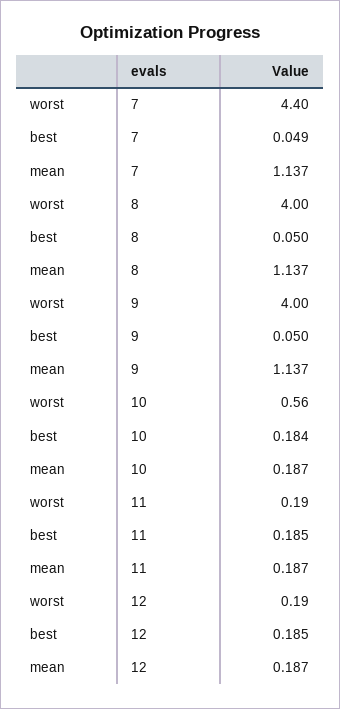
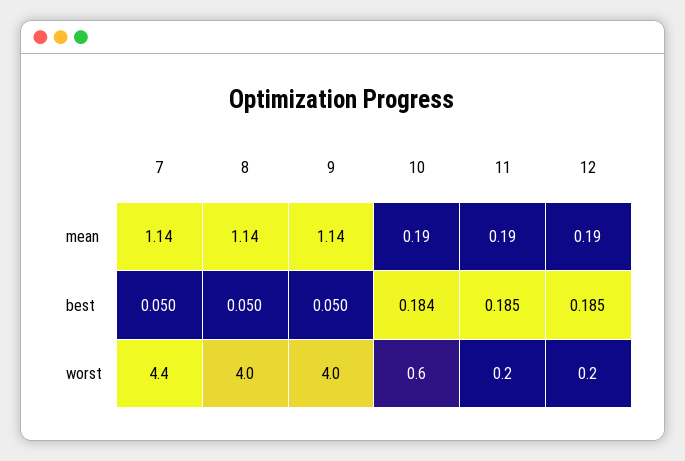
best, 7: 0.049 -> 0.05

